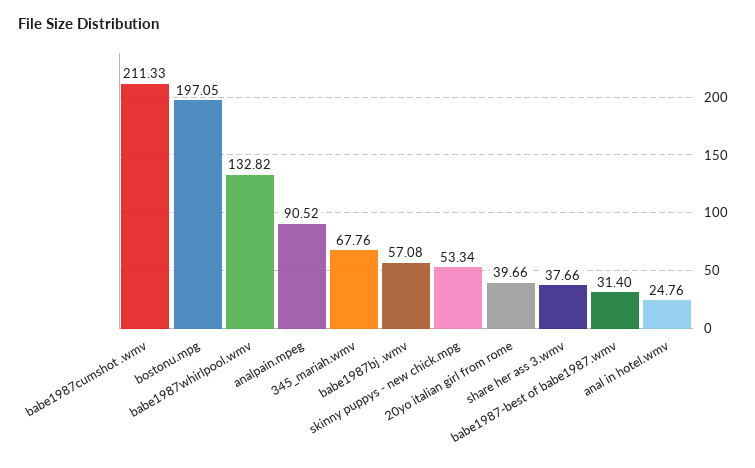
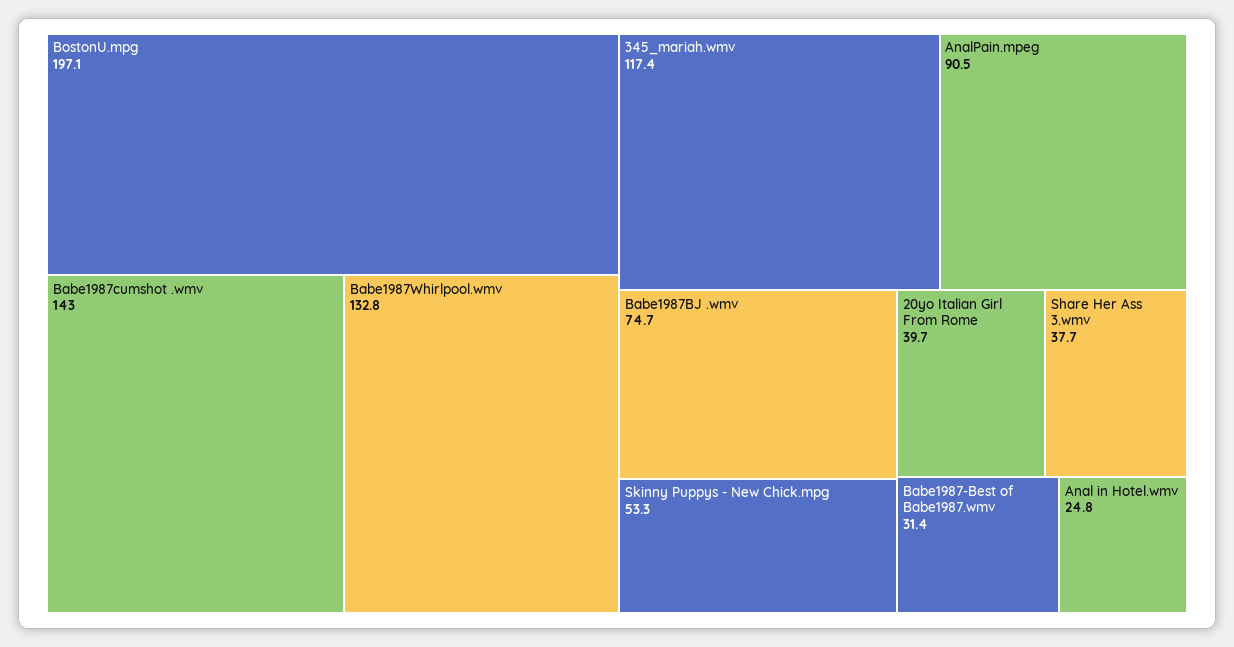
babe1987cumshot .wmv: 211.33 -> 143
345_mariah.wmv: 67.76 -> 117.4
babe1987bj .wmv: 57.08 -> 74.7

